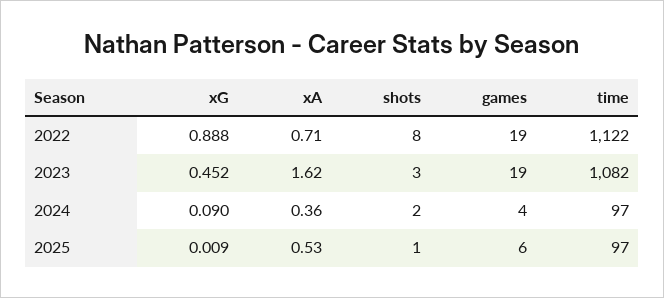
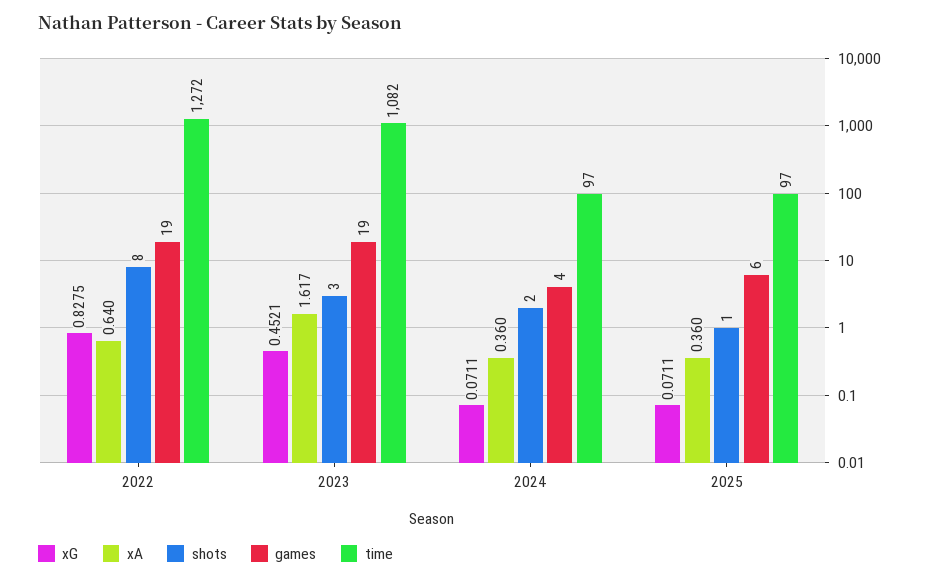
xG, 2022: 0.888 -> 0.8275
xA, 2022: 0.71 -> 0.64
time, 2022: 1122 -> 1272
xG, 2024: 0.09 -> 0.0711
xG, 2025: 0.009 -> 0.0711
xA, 2025: 0.53 -> 0.36

